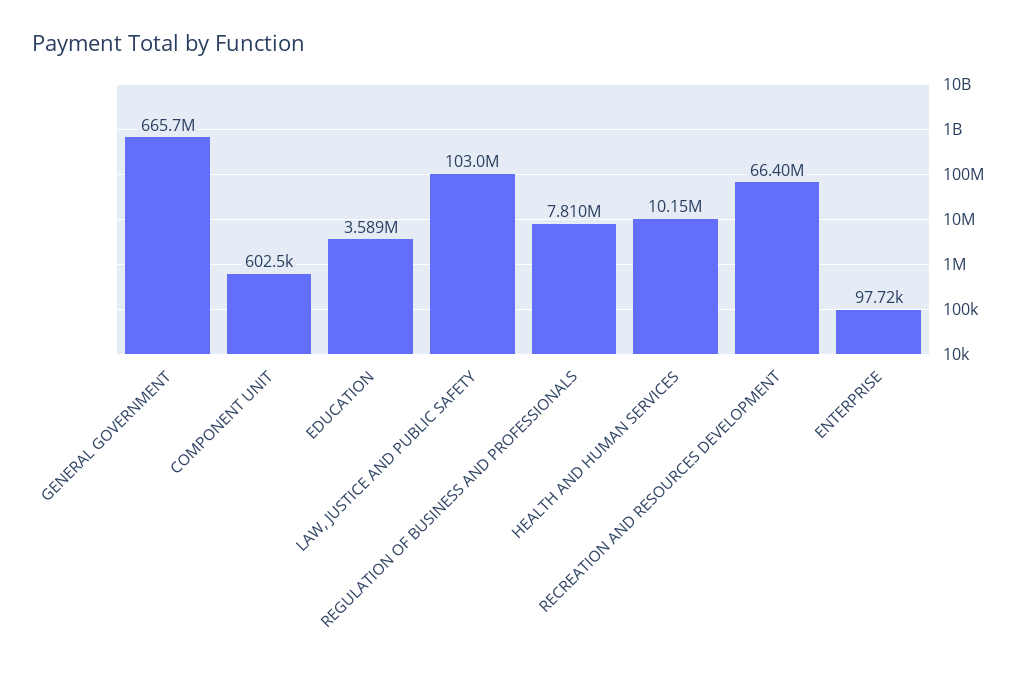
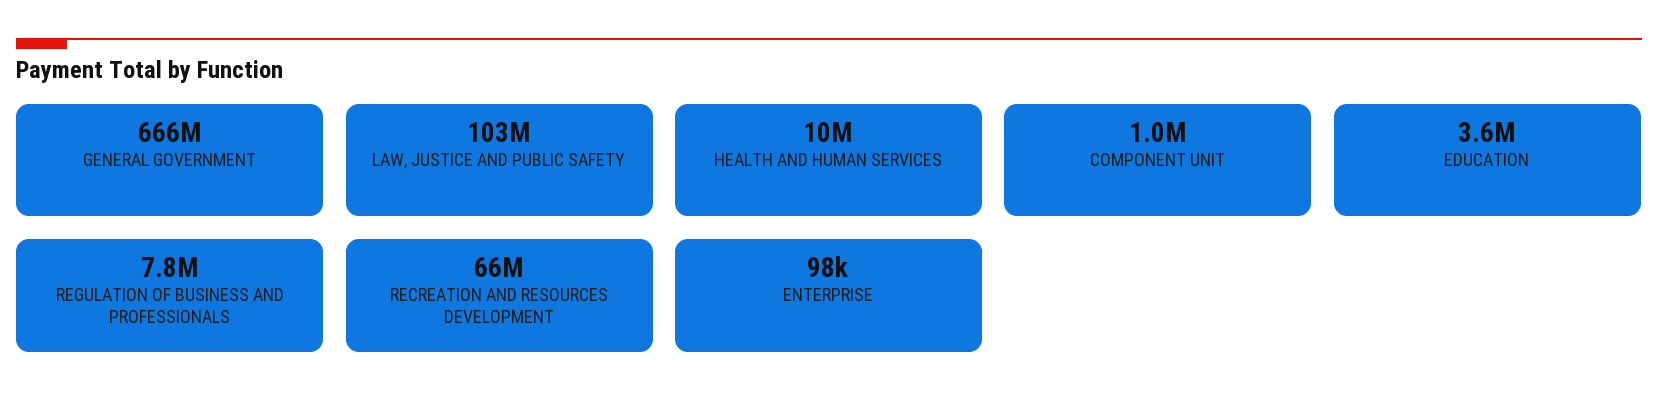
COMPONENT UNIT: 602500 -> 1000000

